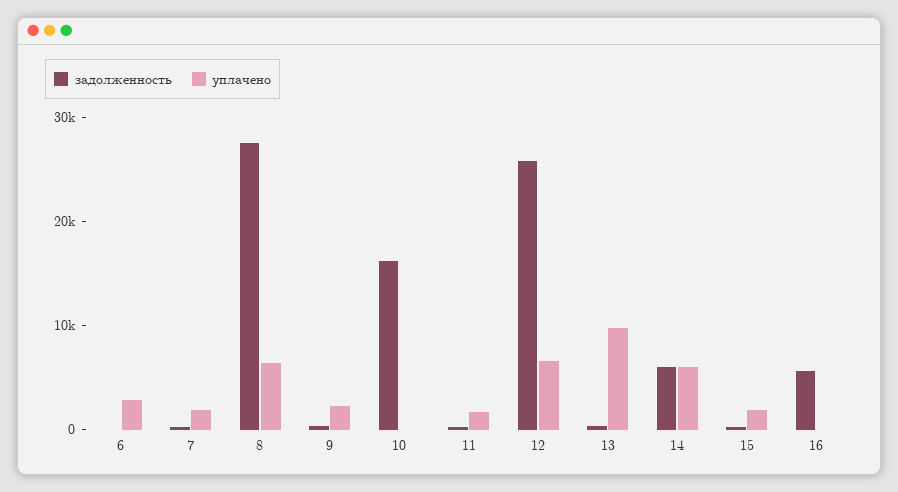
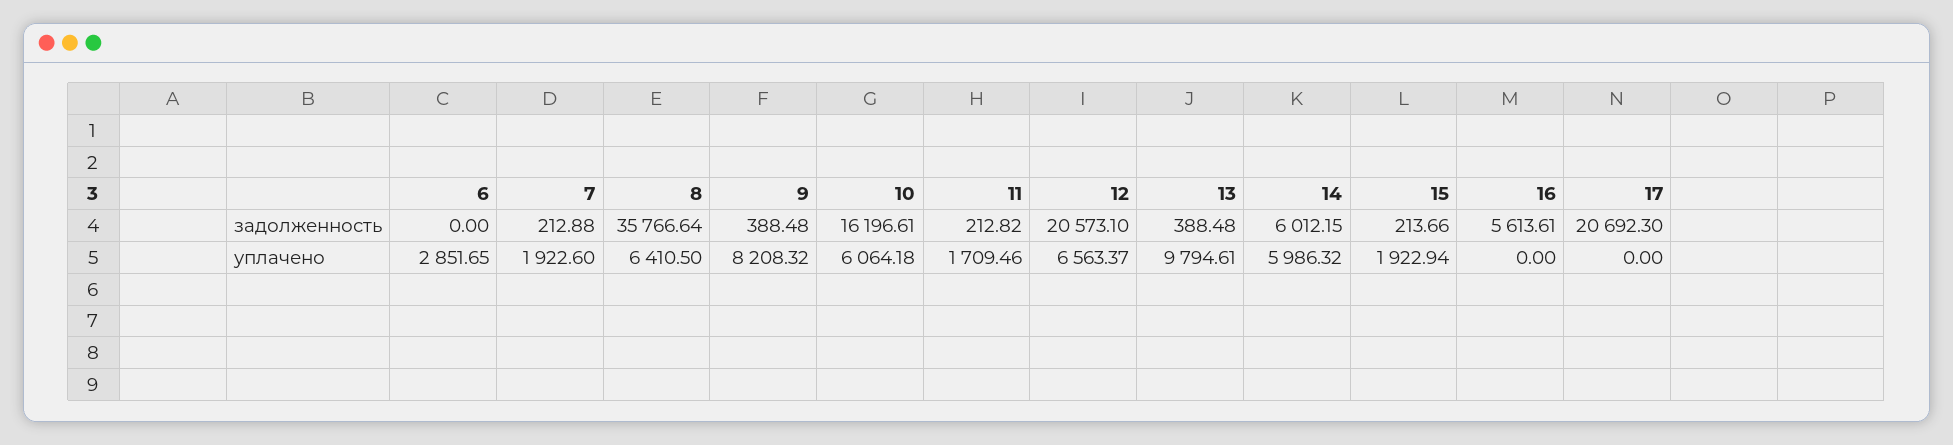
задолженность, 8: 28000 -> 35766.64
уплачено, 9: 2000 -> 8208.32
уплачено, 10: 0 -> 6064.18
задолженность, 12: 26000 -> 20573.1
задолженность, 17: none -> 20692.3
уплачено, 17: none -> 0

